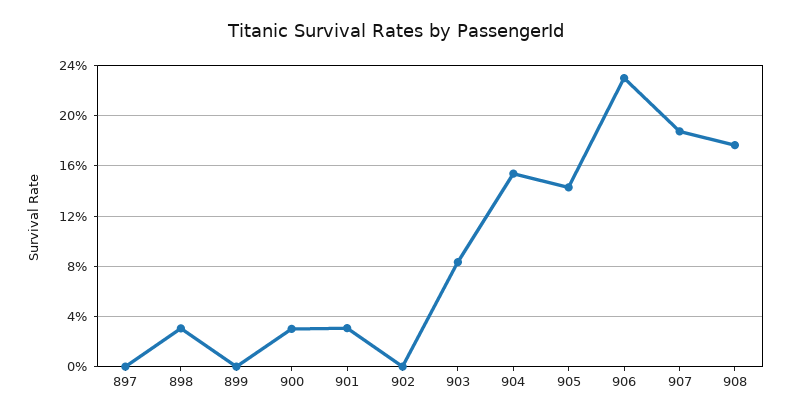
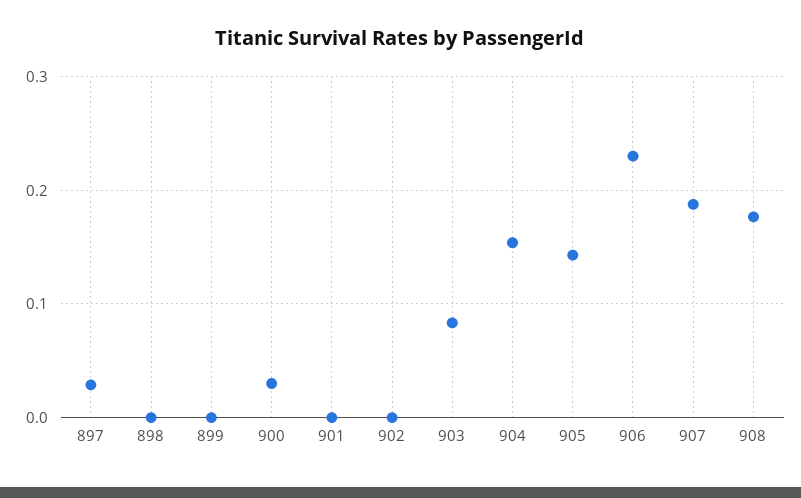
897: 0 -> 0.03
898: 0.03 -> 0
901: 0.03 -> 0

